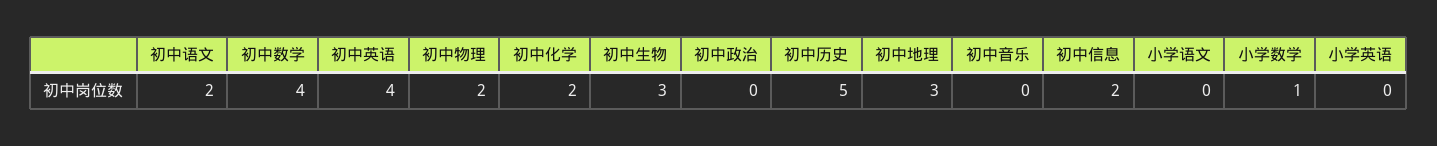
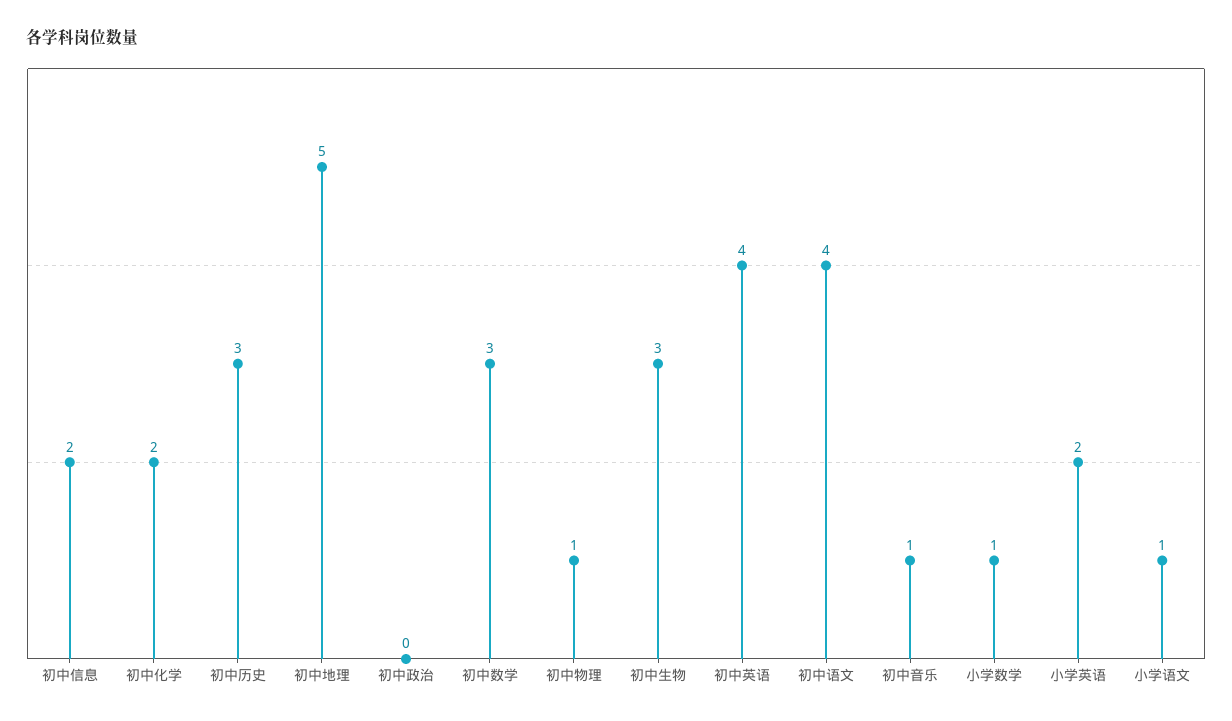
初中语文: 2 -> 4
初中数学: 4 -> 3
初中物理: 2 -> 1
初中历史: 5 -> 3
初中地理: 3 -> 5
初中音乐: 0 -> 1
小学语文: 0 -> 1
小学英语: 0 -> 2

